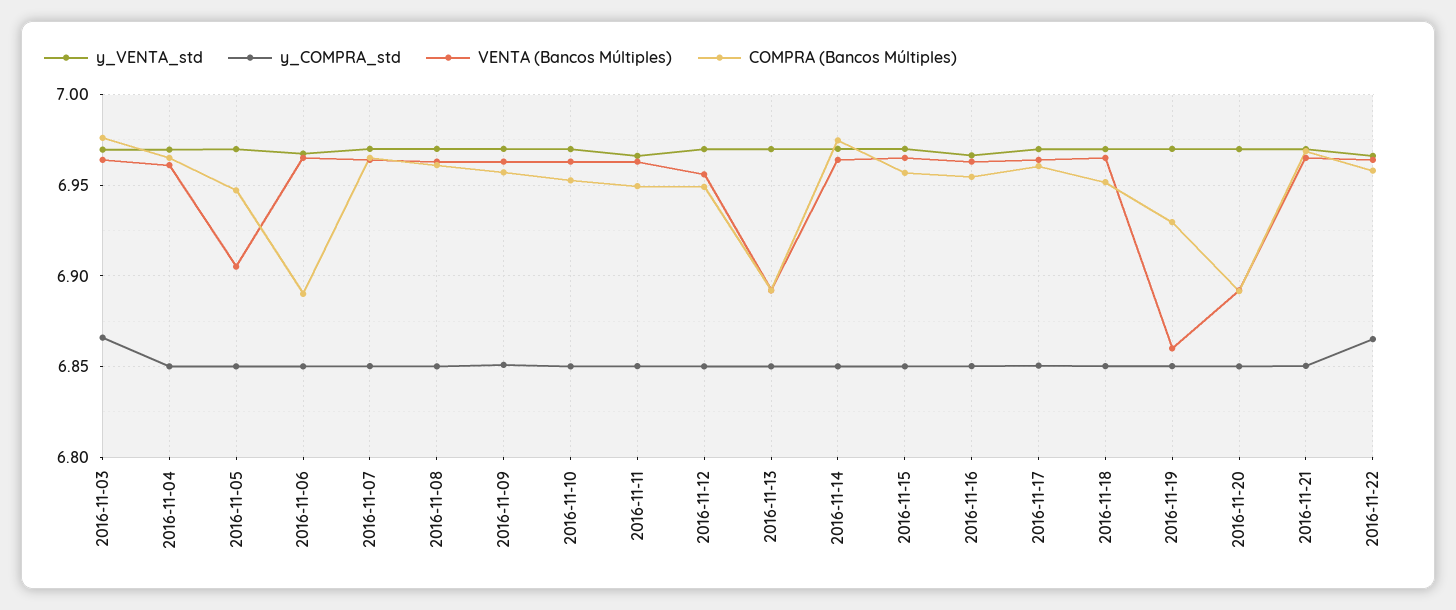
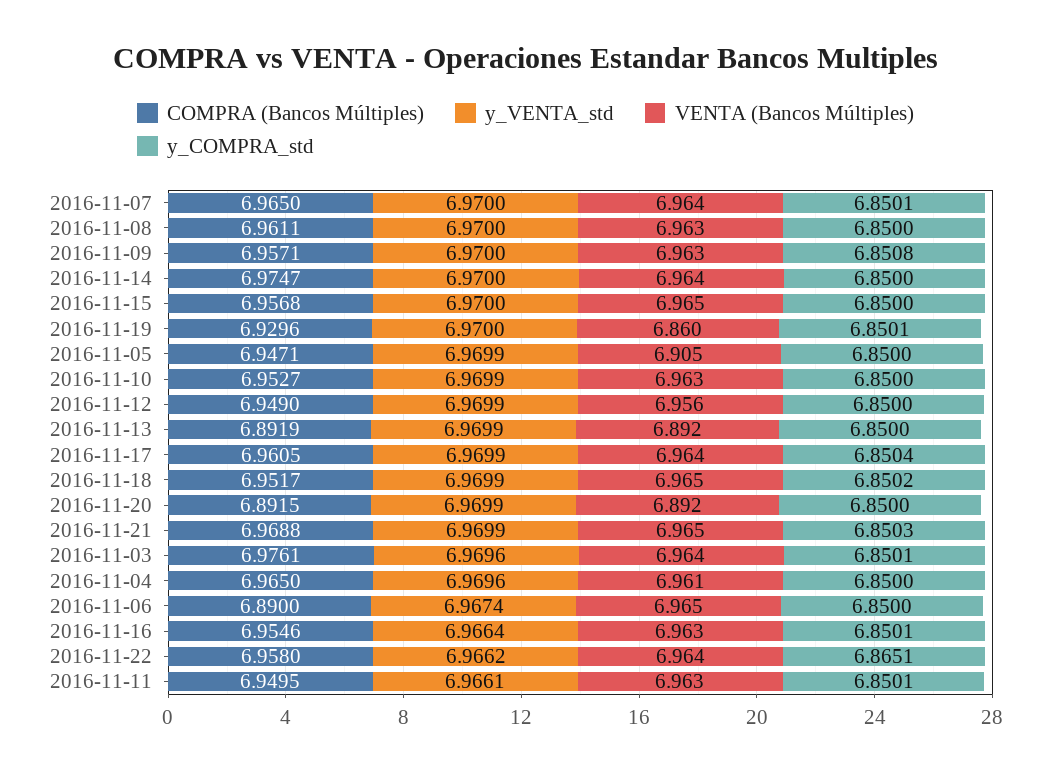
y_COMPRA_std, 2016-11-03: 6.865 -> 6.8501

